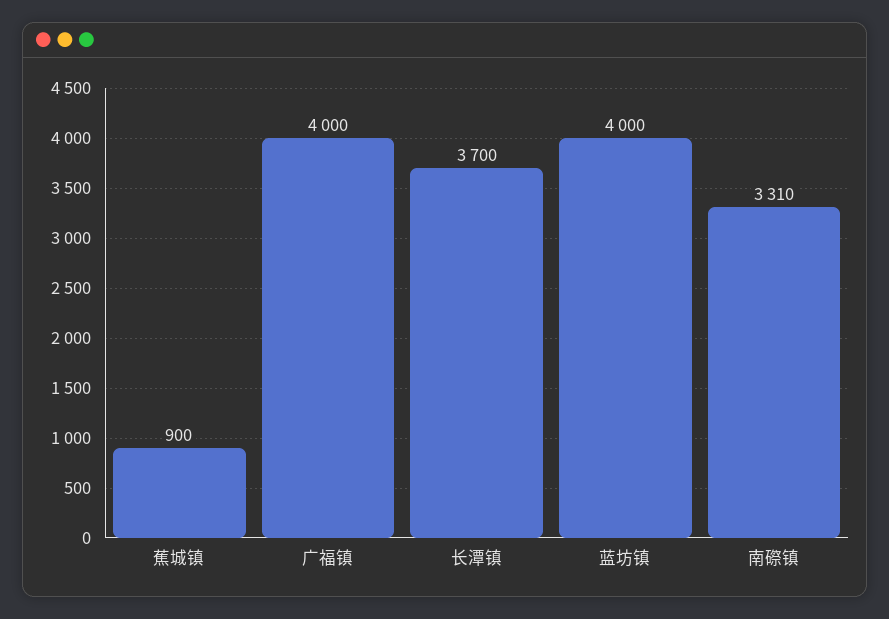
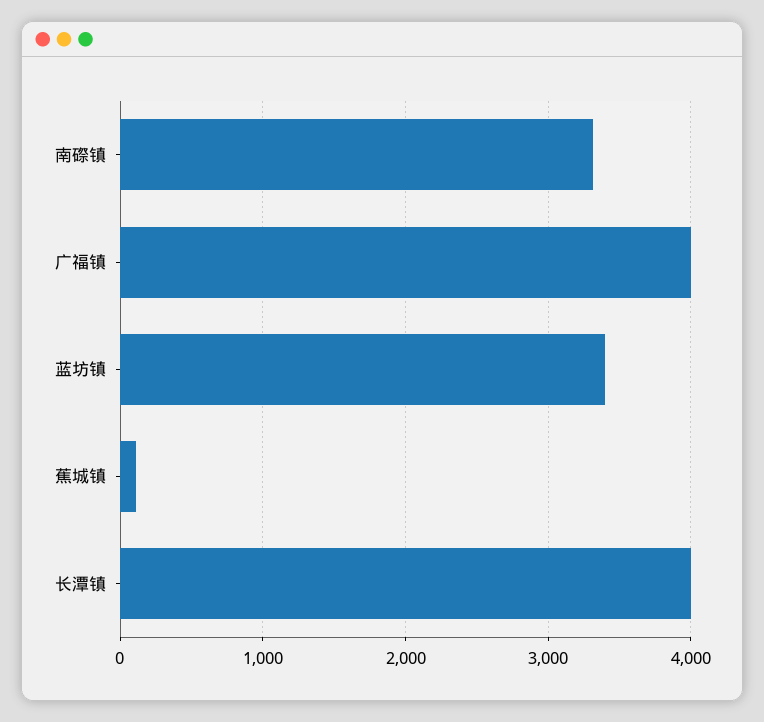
蕉城镇: 900 -> 100
长潭镇: 3700 -> 4000
蓝坊镇: 4000 -> 3400

